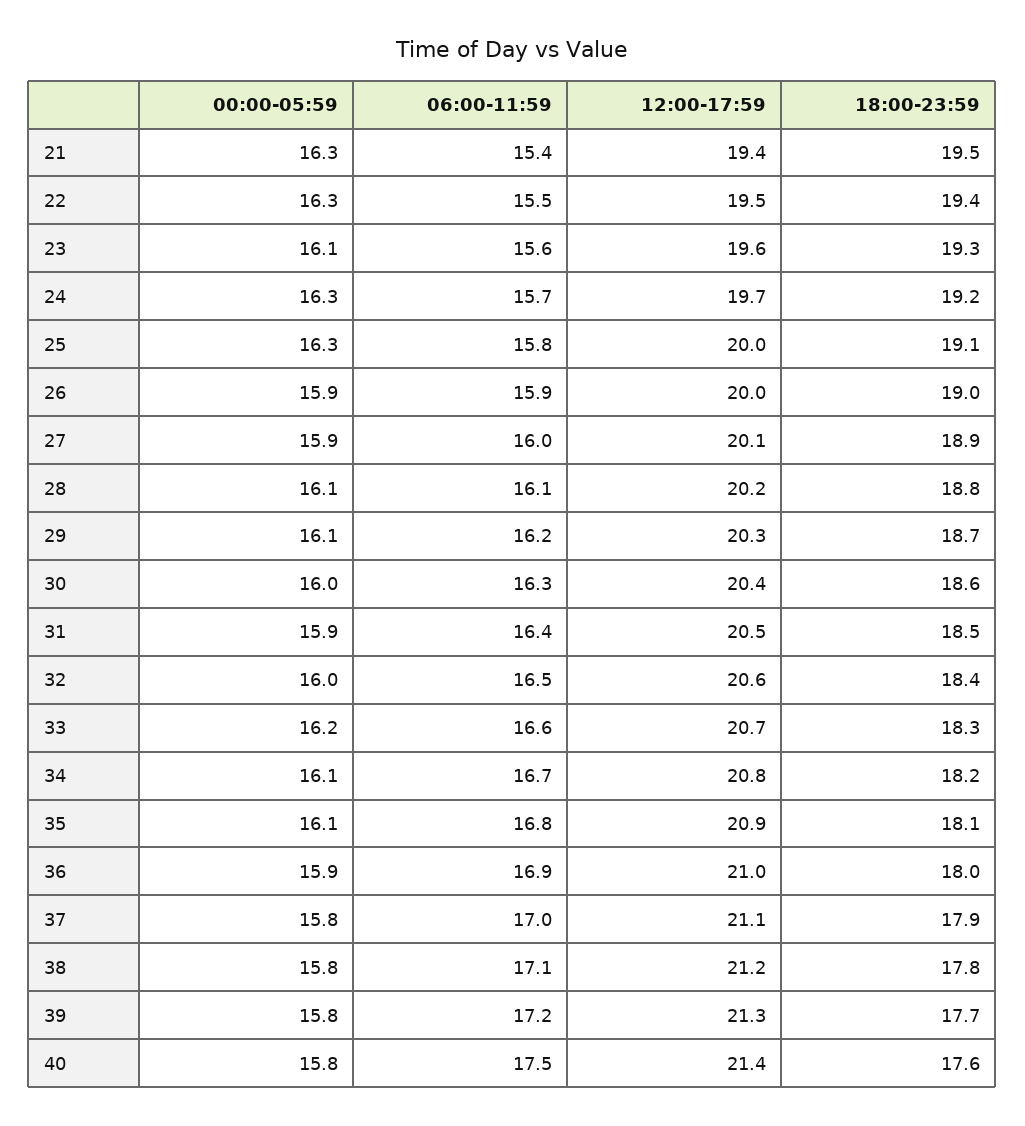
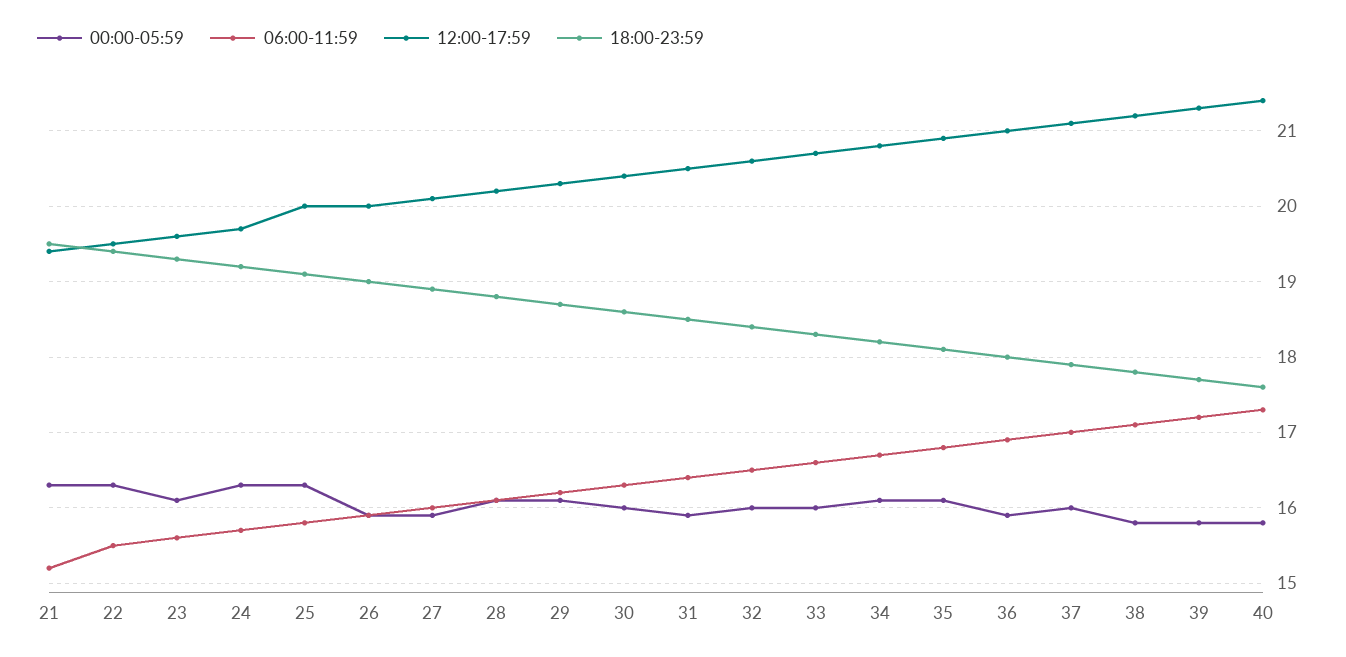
06:00-11:59, 21: 15.4 -> 15.2
00:00-05:59, 33: 16.2 -> 16
00:00-05:59, 37: 15.8 -> 16
06:00-11:59, 40: 17.5 -> 17.3

